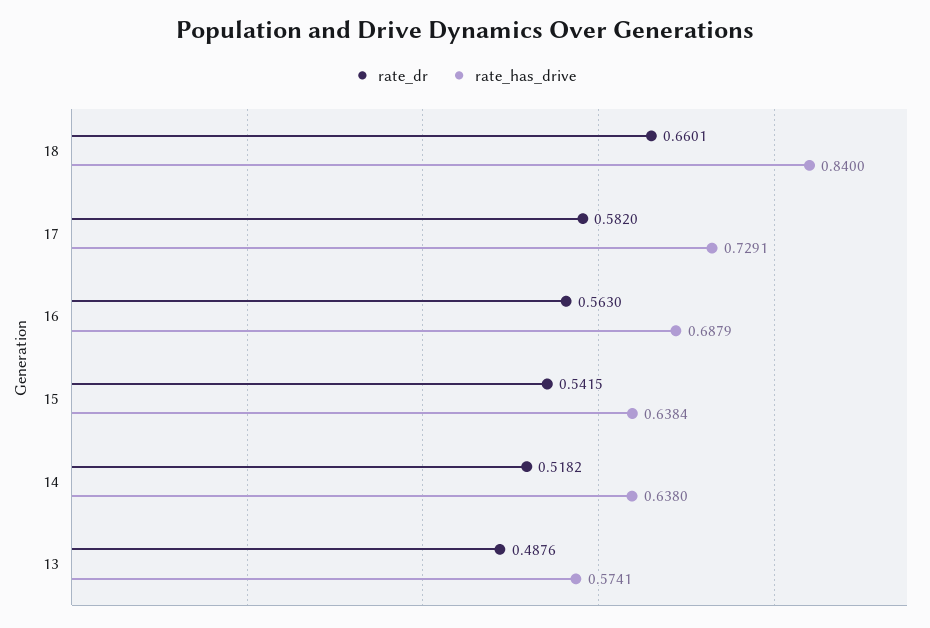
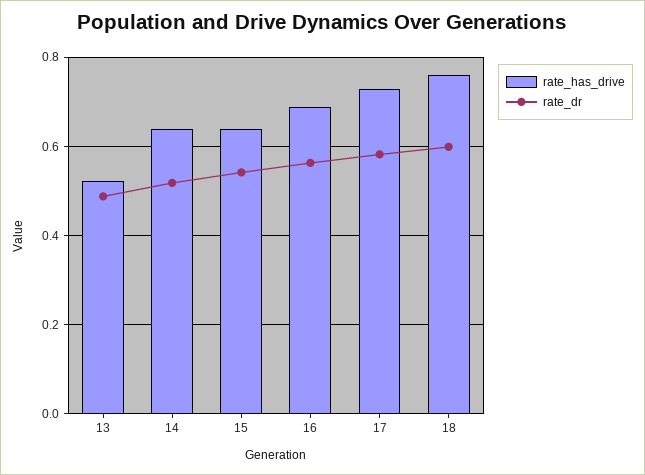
rate_dr, 18: 0.6601 -> 0.6
rate_has_drive, 18: 0.84 -> 0.76
rate_has_drive, 13: 0.5741 -> 0.52

